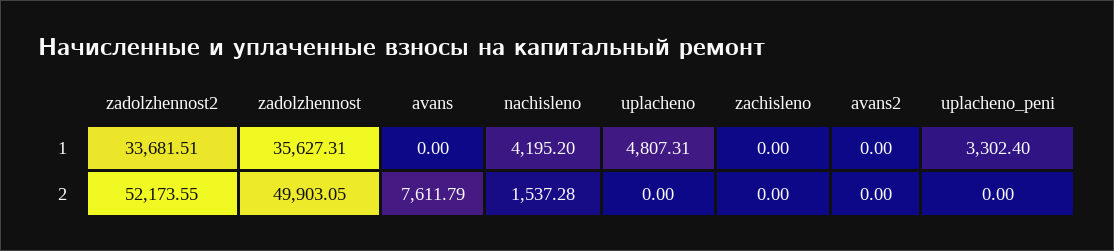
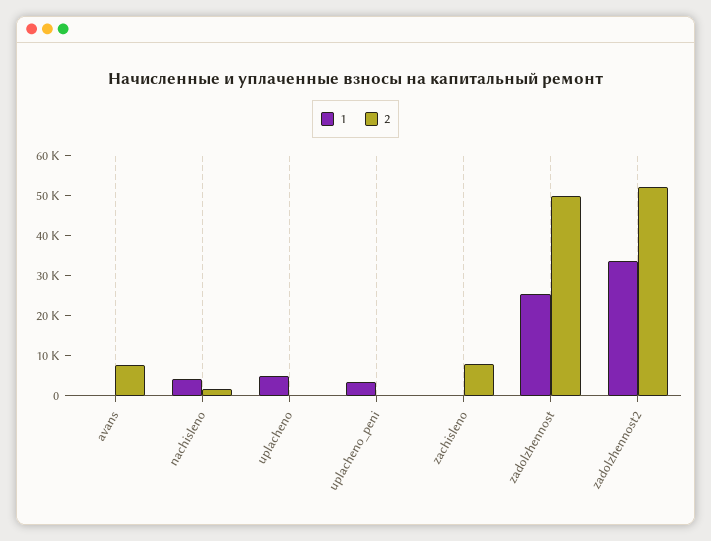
1, zadolzhennost: 35627.31 -> 25000
1, avans2: 0 -> none
2, zachisleno: 0 -> 7500
2, avans2: 0 -> none

